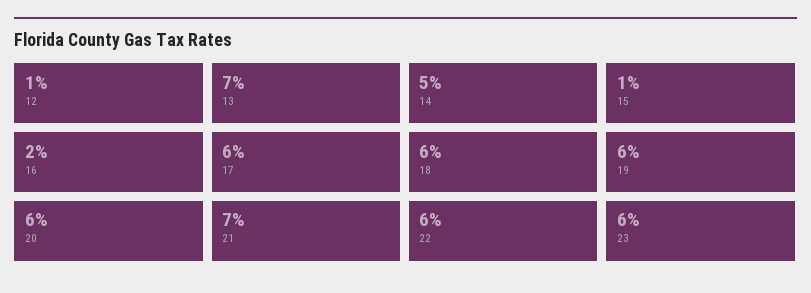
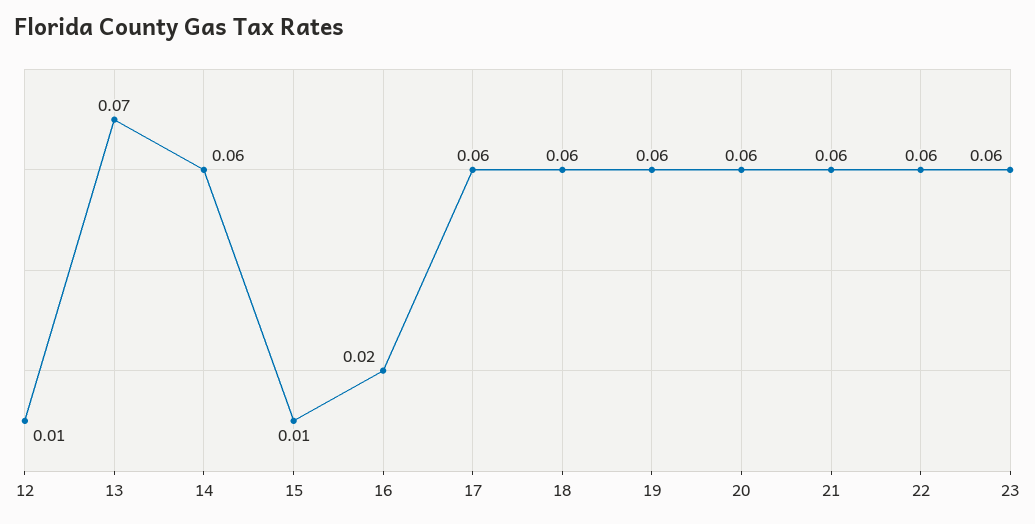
14: 0.05 -> 0.06
21: 0.07 -> 0.06

